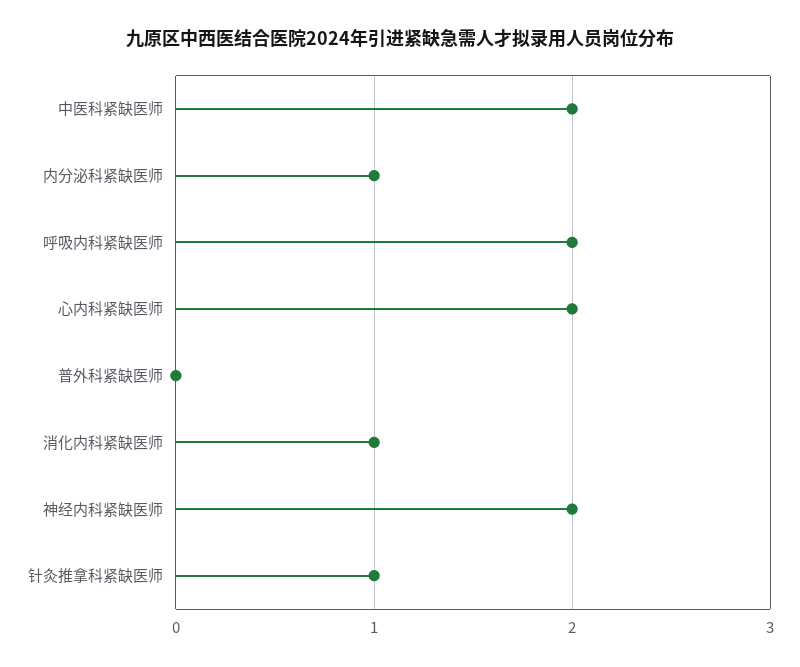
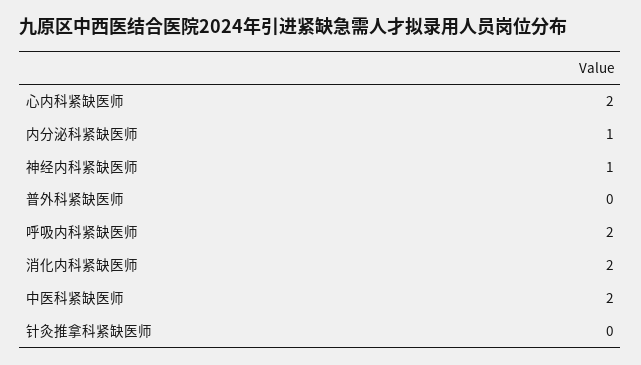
消化内科紧缺医师: 1 -> 2
神经内科紧缺医师: 2 -> 1
针灸推拿科紧缺医师: 1 -> 0

